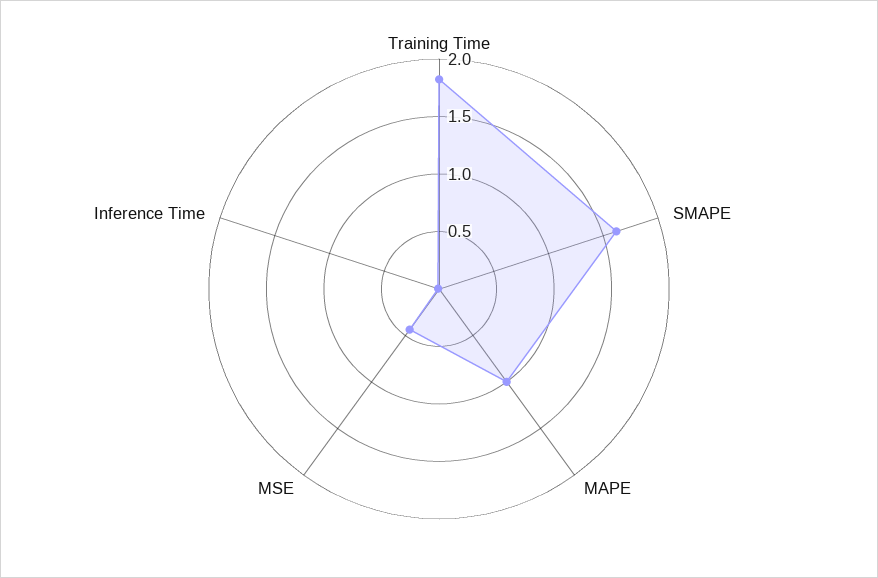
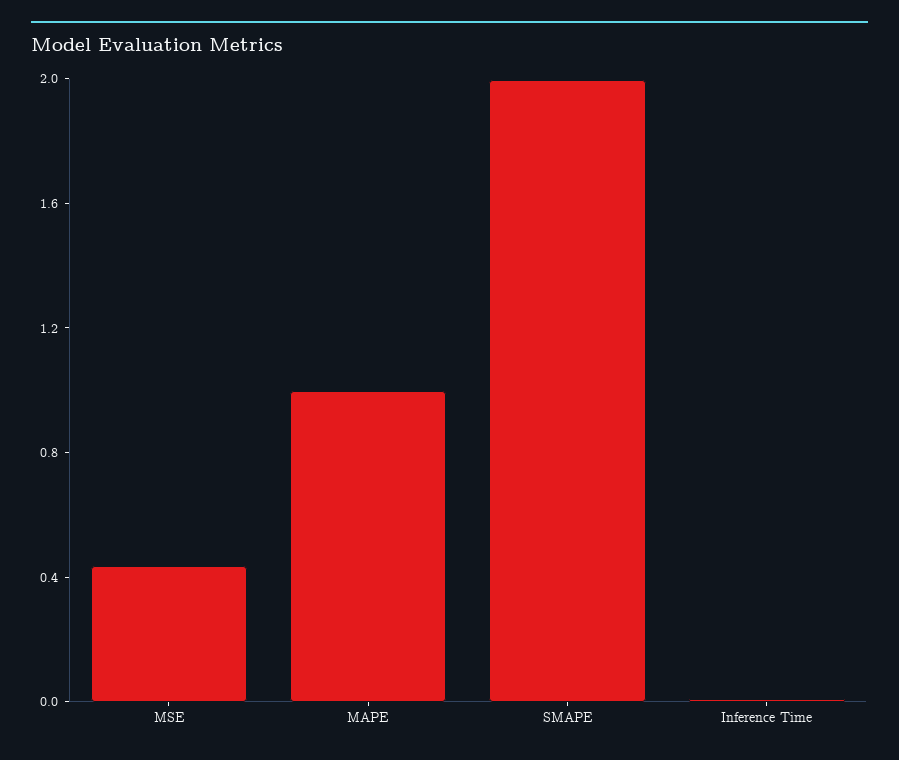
Training Time: 1.8 -> none
SMAPE: 1.6 -> 2

